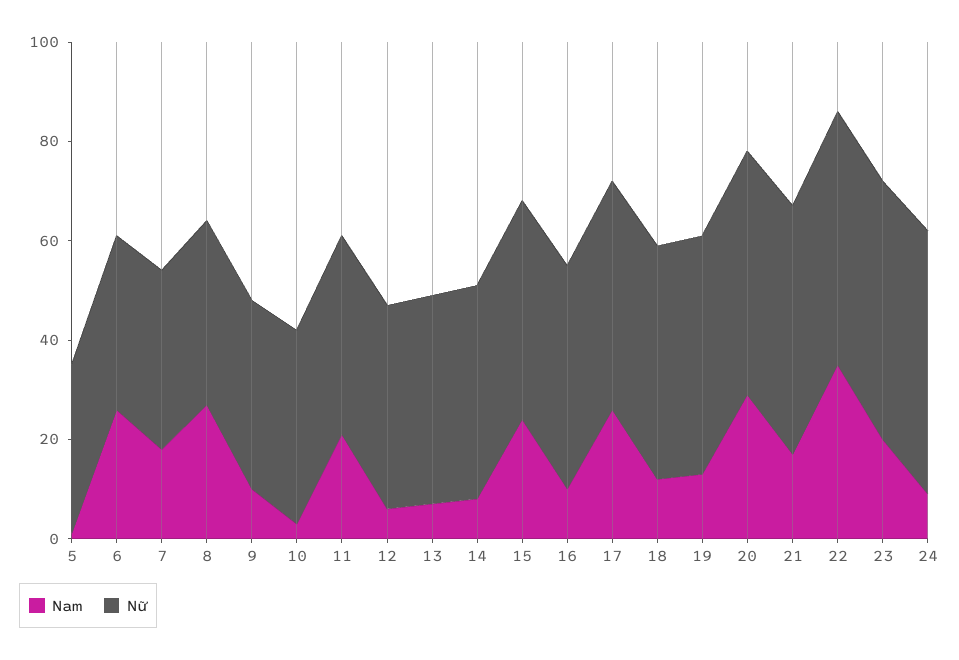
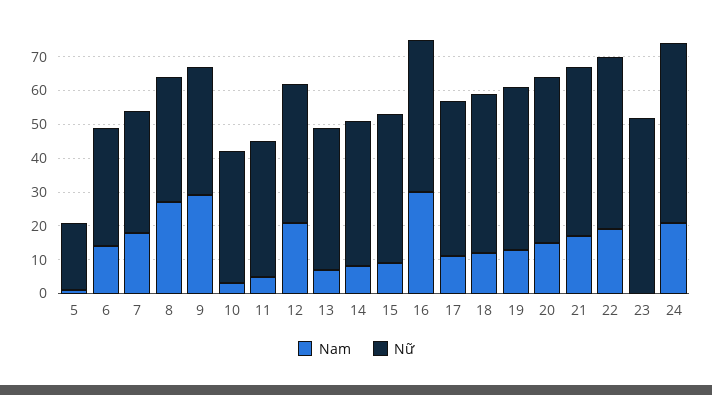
Nữ, 5: 35 -> 20
Nam, 6: 25 -> 15
Nam, 9: 10 -> 30
Nam, 11: 20 -> 5
Nam, 12: 5 -> 20
Nam, 15: 25 -> 10
Nam, 16: 10 -> 30
Nam, 17: 25 -> 10
Nam, 20: 30 -> 15
Nam, 22: 35 -> 20
Nam, 23: 20 -> 0
Nam, 24: 10 -> 20

